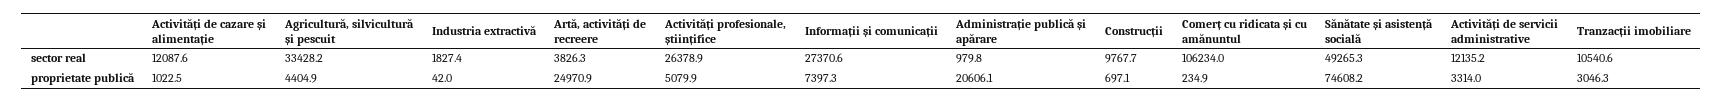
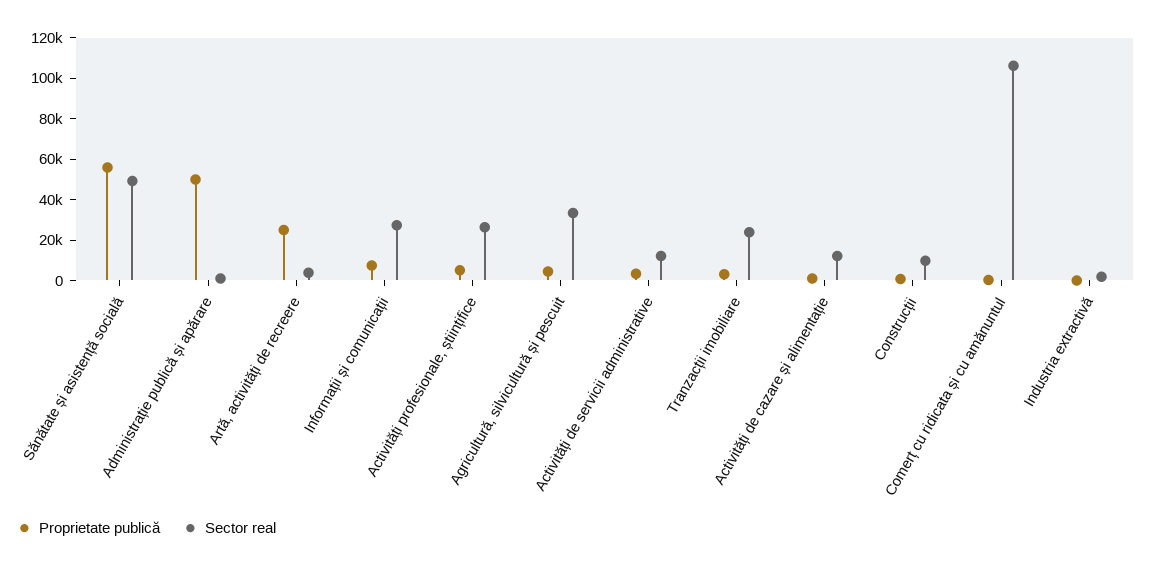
sector real, Tranzacții imobiliare: 10540.6 -> 25000
proprietate publică, Administrație publică și apărare: 20606.1 -> 50000
proprietate publică, Sănătate și asistență socială: 74608.2 -> 55000

